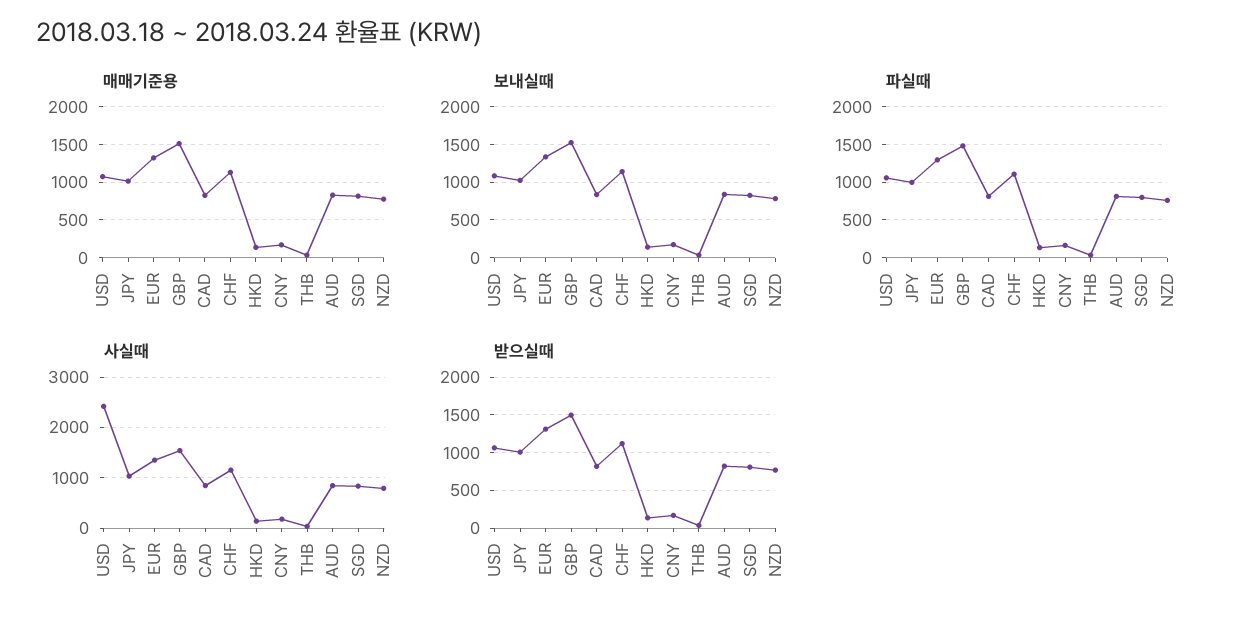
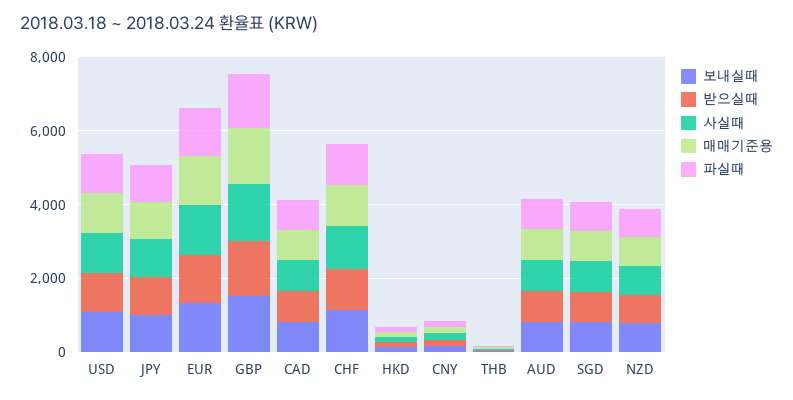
사실때, USD: 2400 -> 1000

